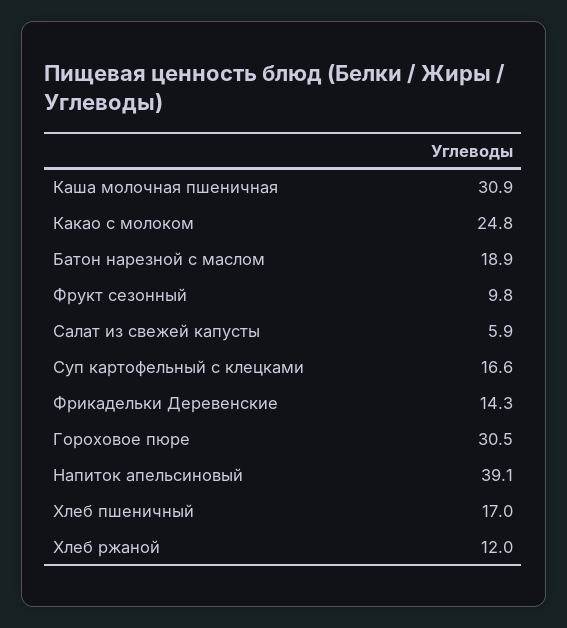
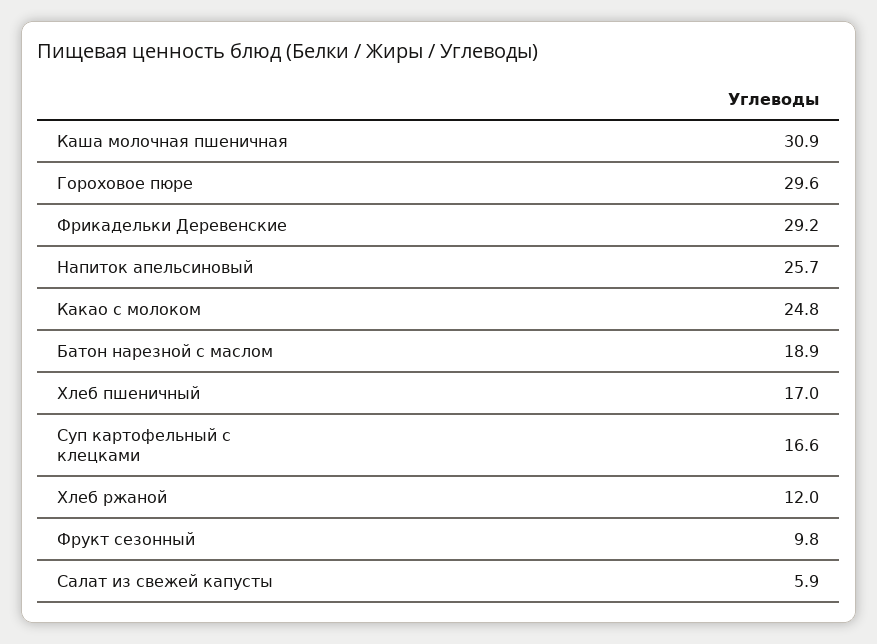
Фрикадельки Деревенские: 14.3 -> 29.2
Гороховое пюре: 30.5 -> 29.6
Напиток апельсиновый: 39.1 -> 25.7

